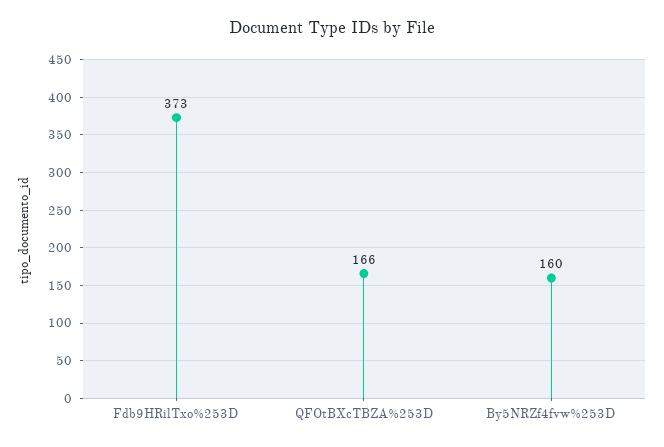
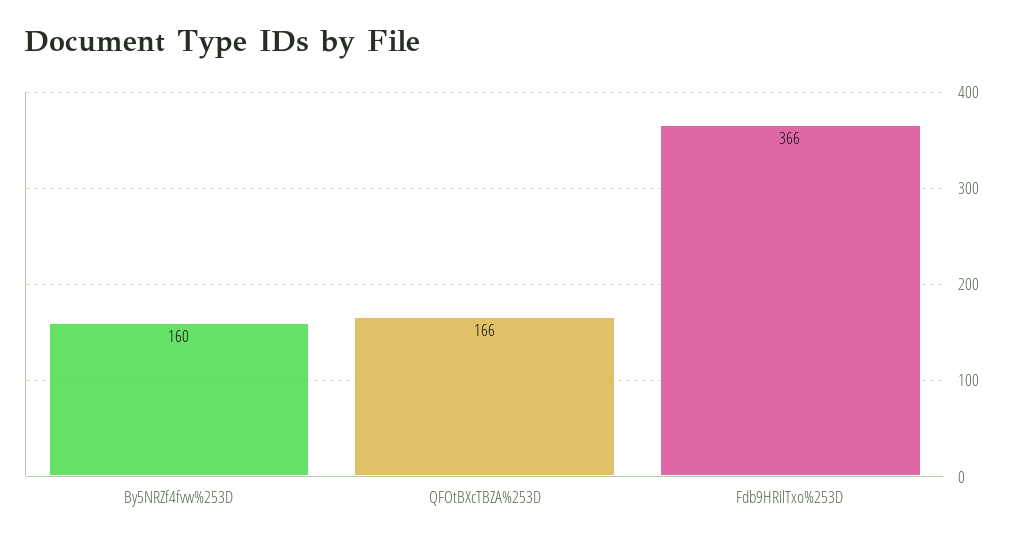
Fdb9HRilTxo%253D: 373 -> 366

